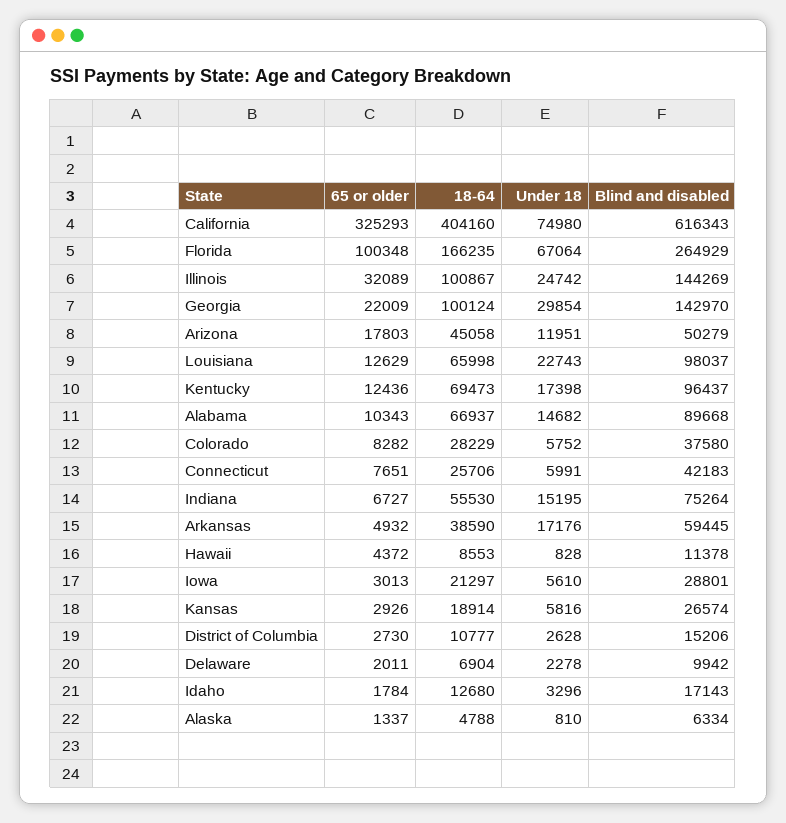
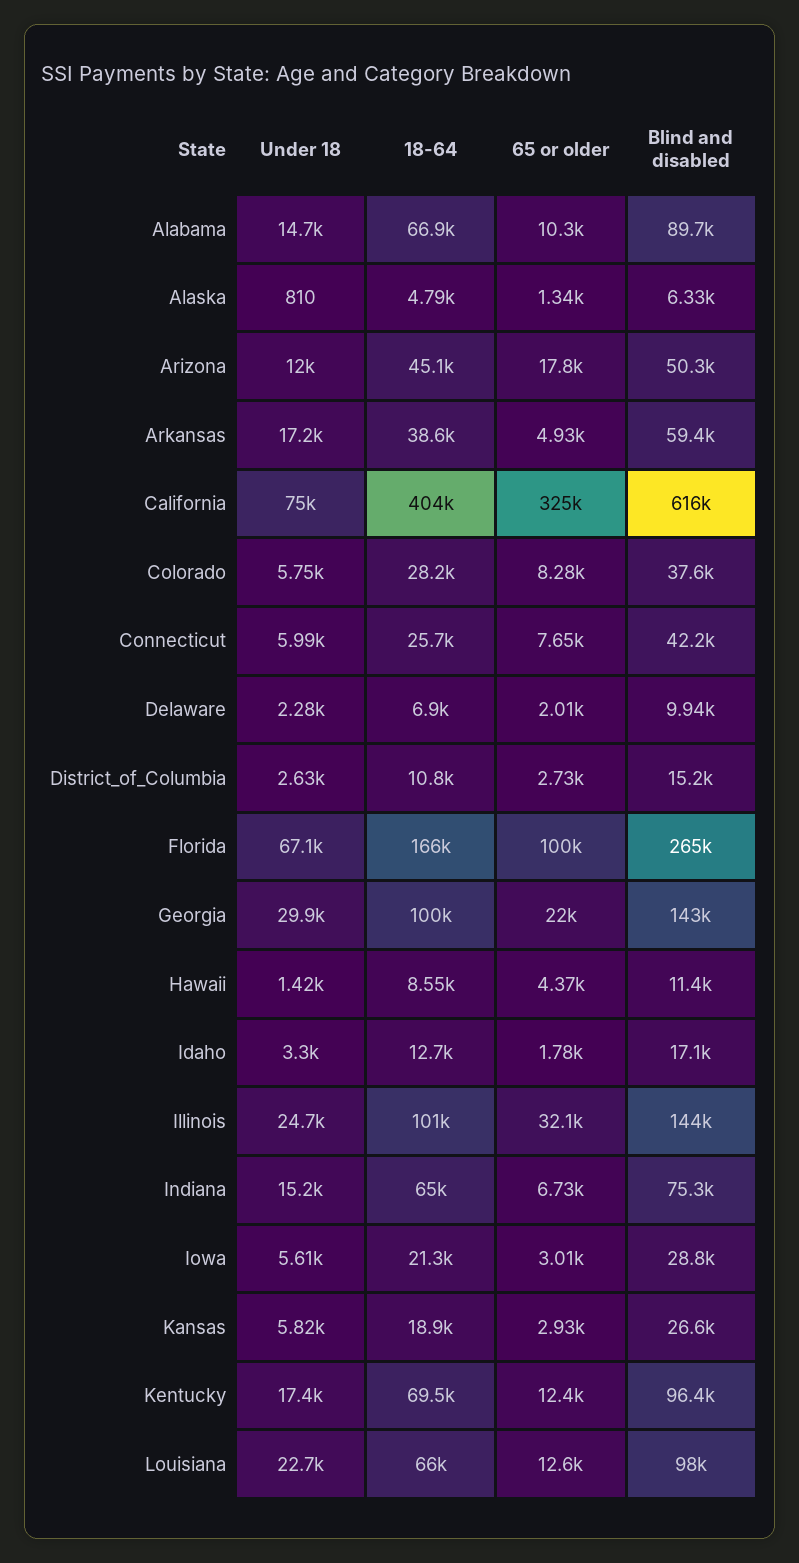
18-64, Indiana: 55530 -> 65000
Under 18, Hawaii: 828 -> 1420

